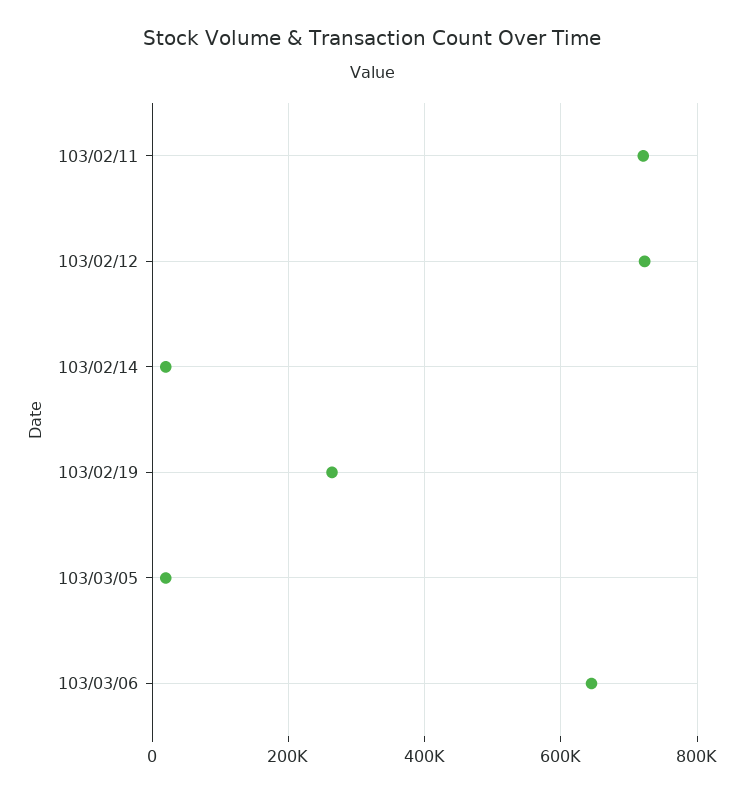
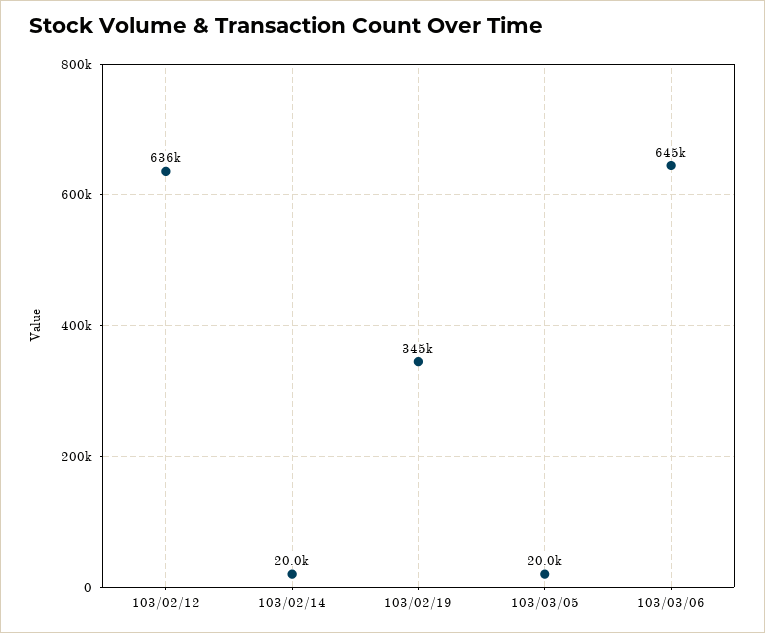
103/02/11: 720000 -> none
103/02/12: 720000 -> 636000
103/02/19: 260000 -> 345000

